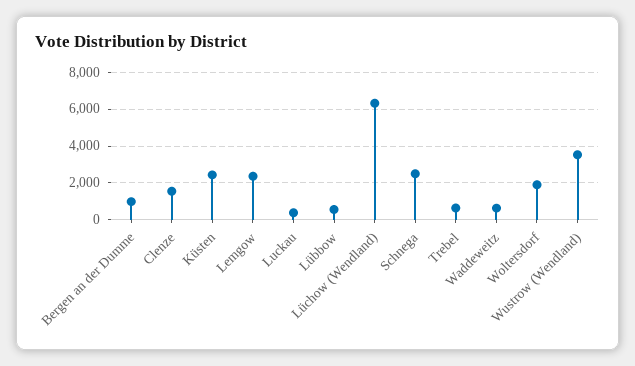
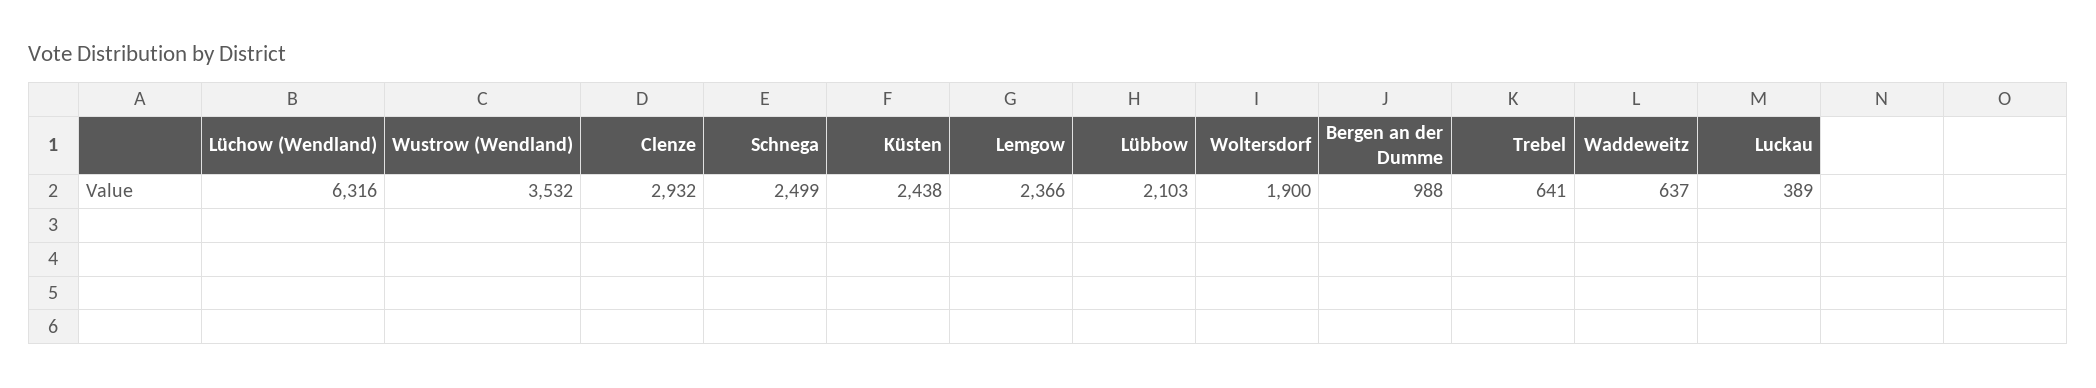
Clenze: 1500 -> 2932
Lübbow: 500 -> 2103

